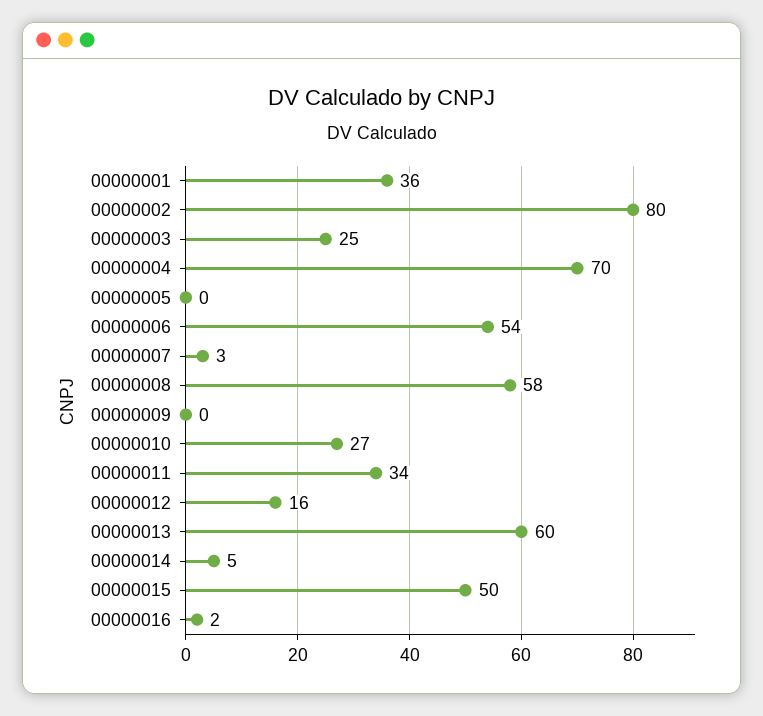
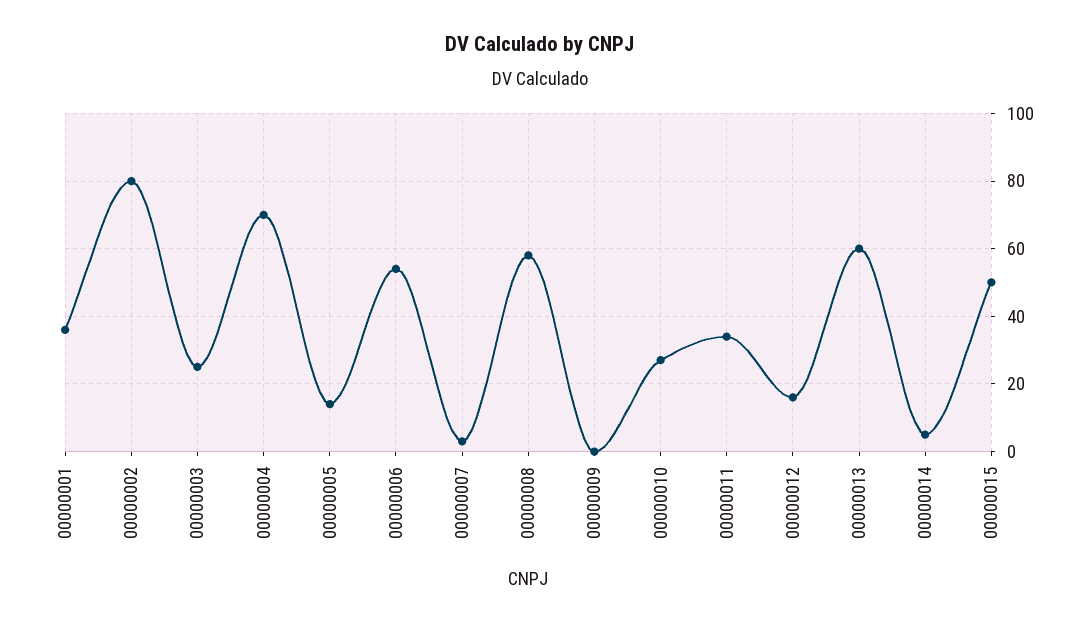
00000005: 0 -> 15
00000016: 2 -> none

